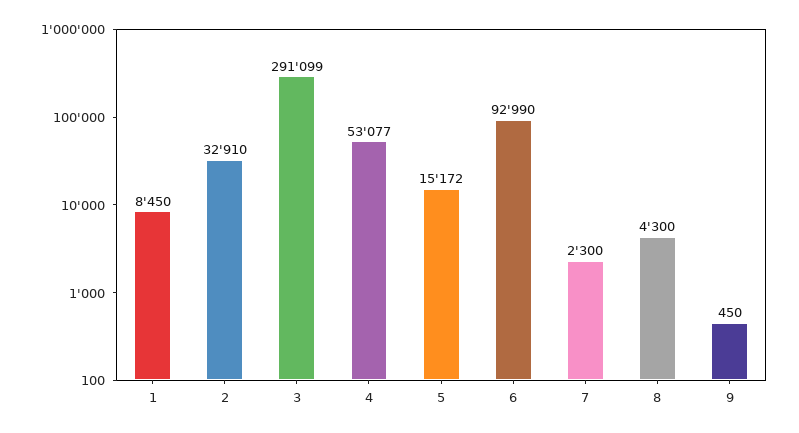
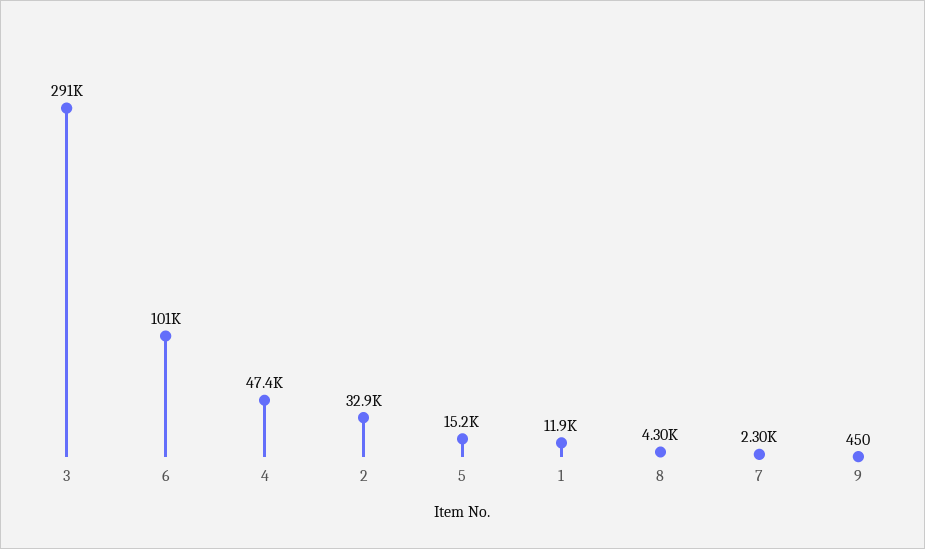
1: 8450 -> 11900
4: 53077 -> 47400
6: 92990 -> 101000

